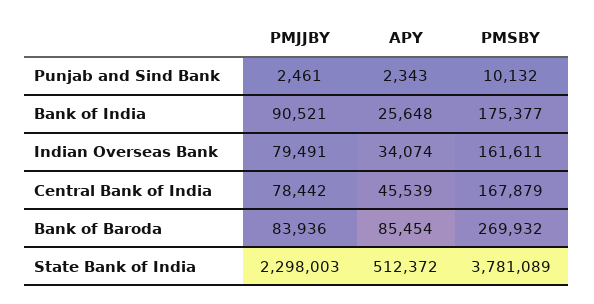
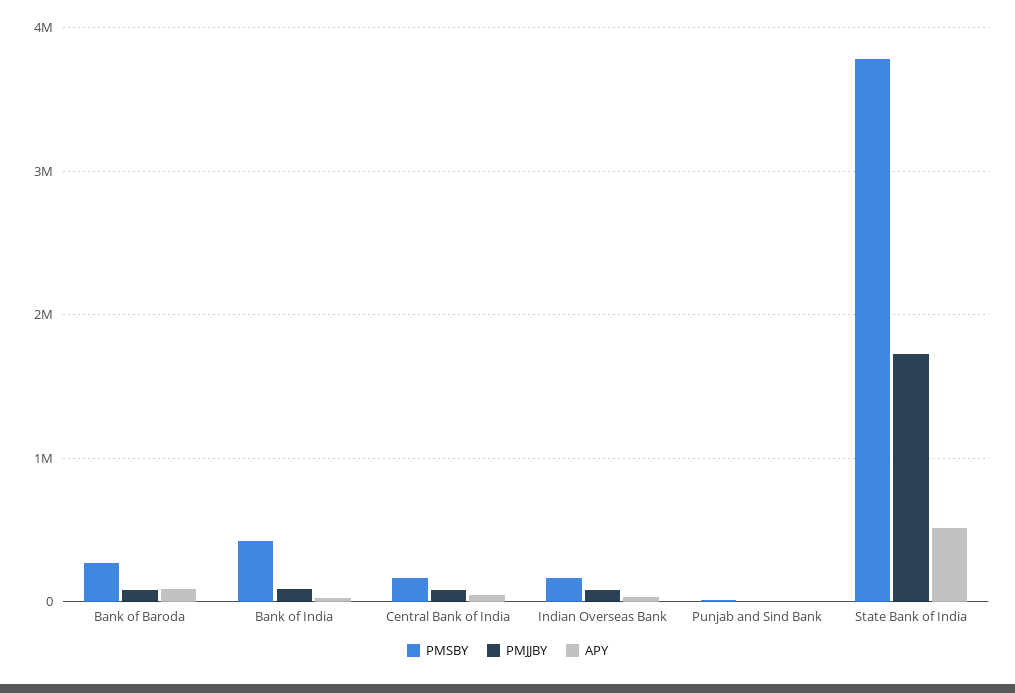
PMSBY, Bank of India: 175377 -> 400000
PMJJBY, State Bank of India: 2298003 -> 1700000

